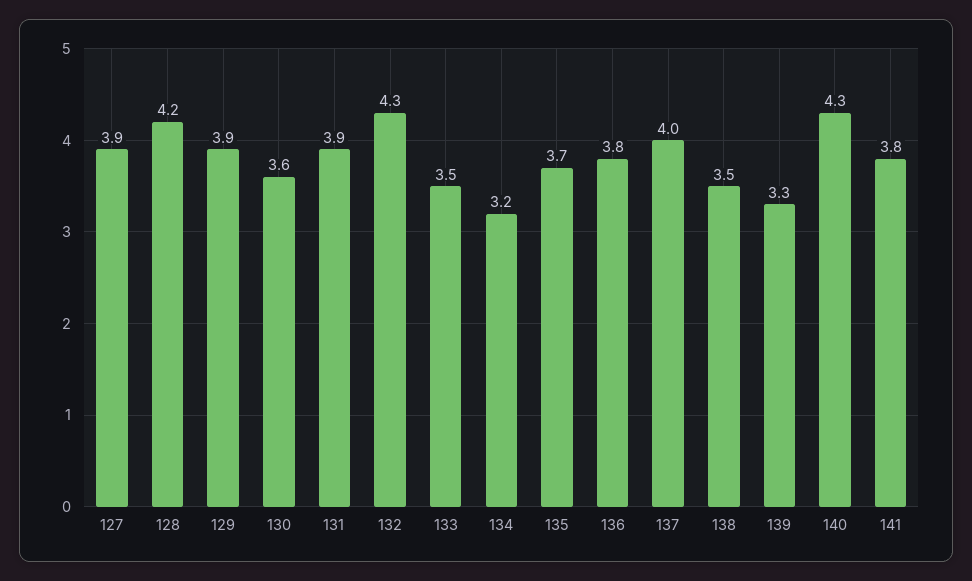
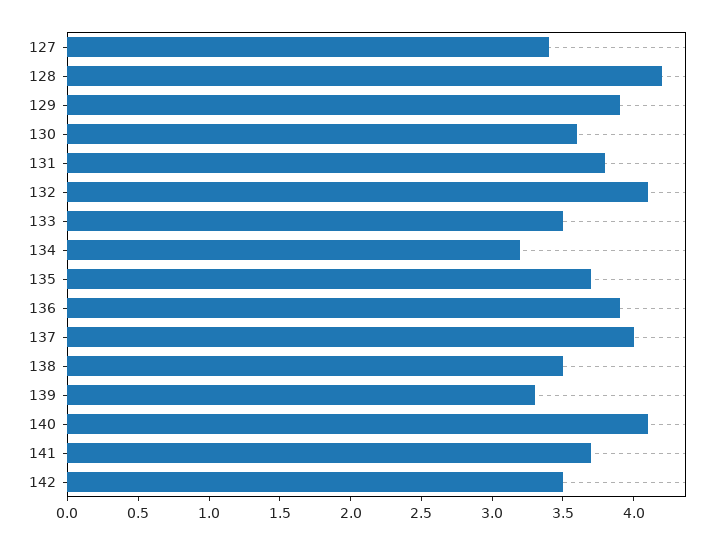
127: 3.9 -> 3.4
131: 3.9 -> 3.8
132: 4.3 -> 4.1
136: 3.8 -> 3.9
140: 4.3 -> 4.1
141: 3.8 -> 3.7
142: none -> 3.5

